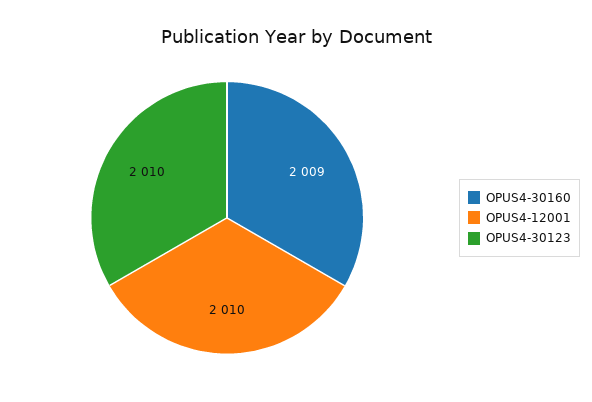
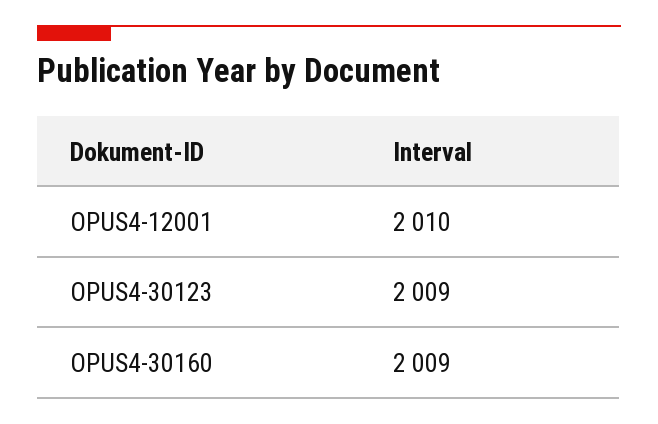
OPUS4-30123: 2010 -> 2009

